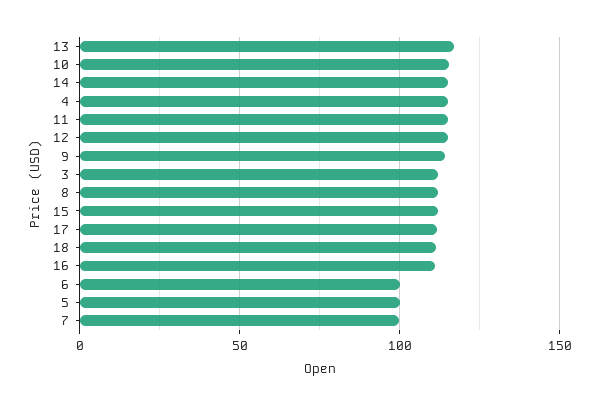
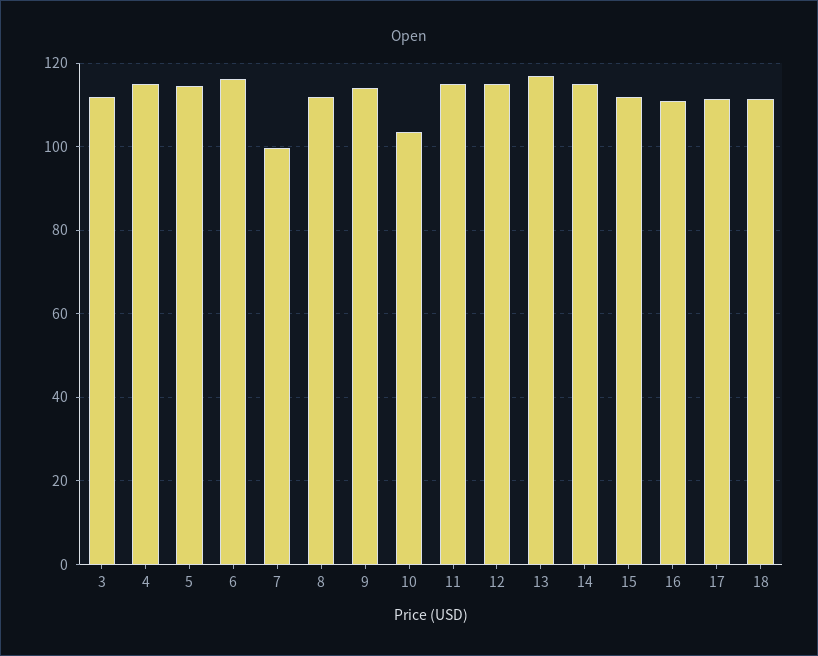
10: 115 -> 104
6: 100 -> 116
5: 100 -> 114

